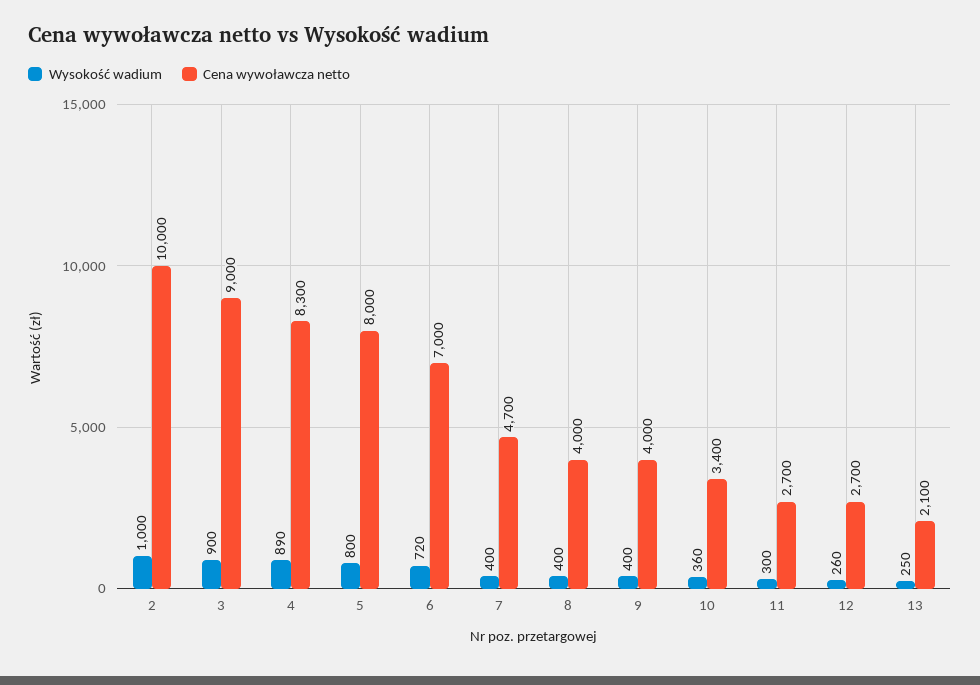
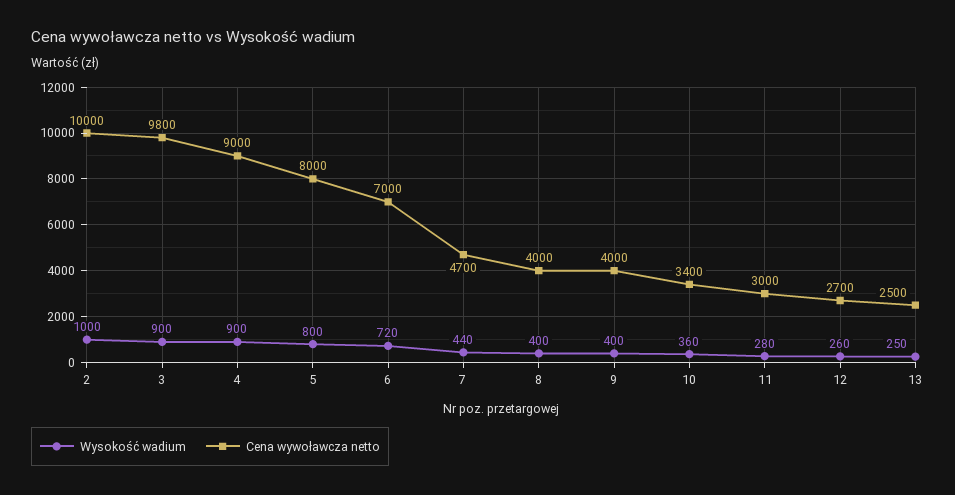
Cena wywoławcza netto, 3: 9000 -> 9800
Wysokość wadium, 4: 890 -> 900
Cena wywoławcza netto, 4: 8300 -> 9000
Wysokość wadium, 7: 400 -> 440
Wysokość wadium, 11: 300 -> 280
Cena wywoławcza netto, 11: 2700 -> 3000
Cena wywoławcza netto, 13: 2100 -> 2500

